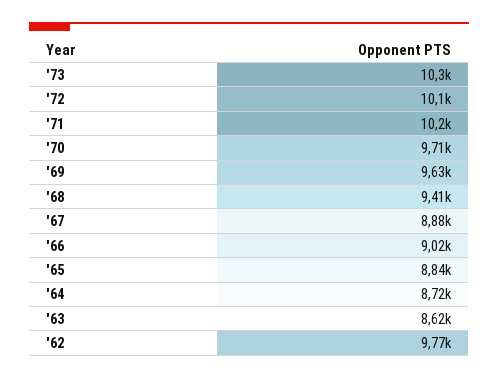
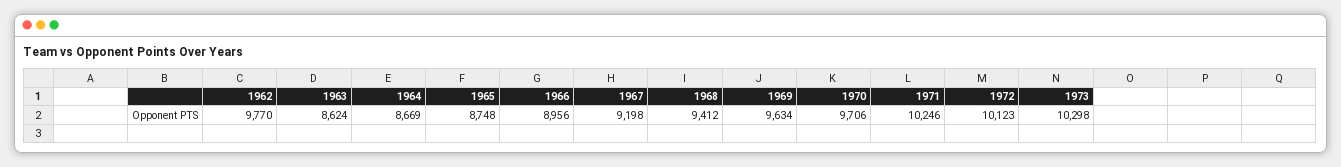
'67: 8880 -> 9198
'66: 9020 -> 8956
'65: 8840 -> 8748
'64: 8720 -> 8669

